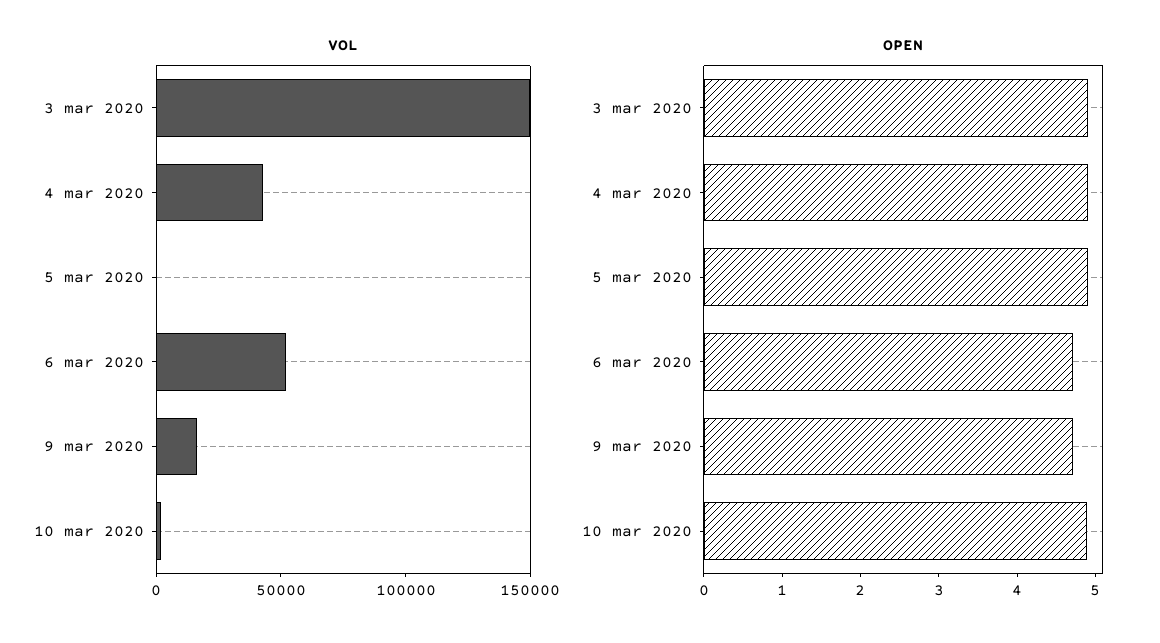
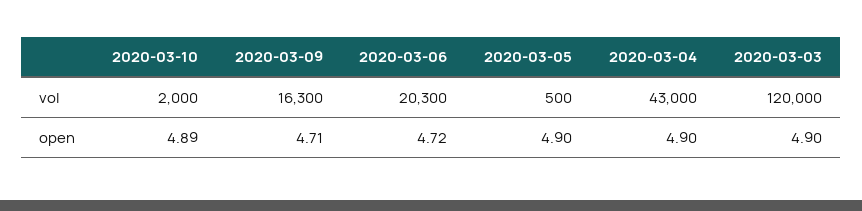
VOL, 3 mar 2020: 150000 -> 120000
VOL, 6 mar 2020: 50000 -> 20300

